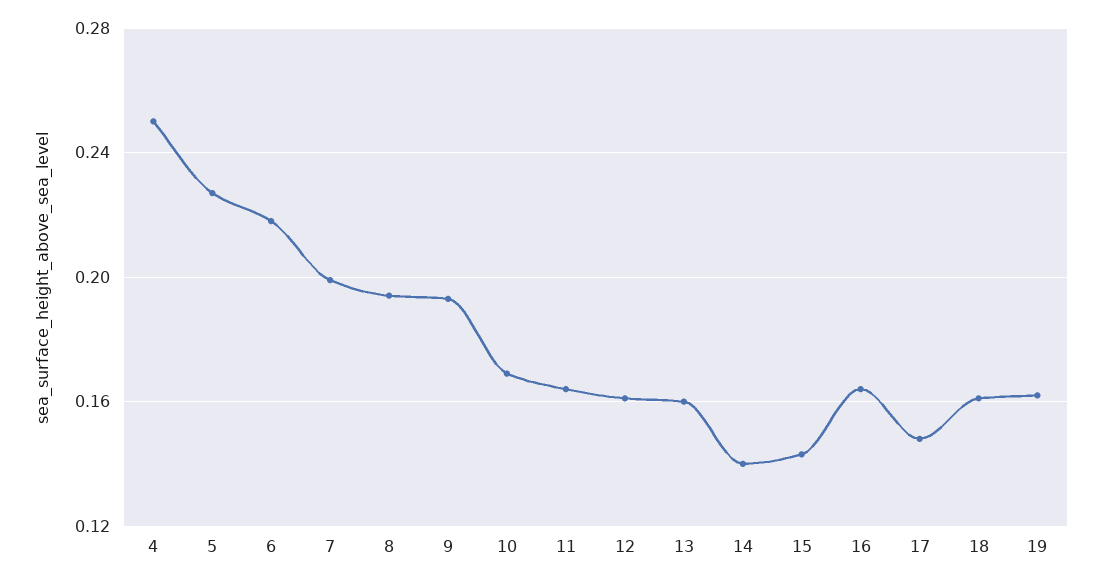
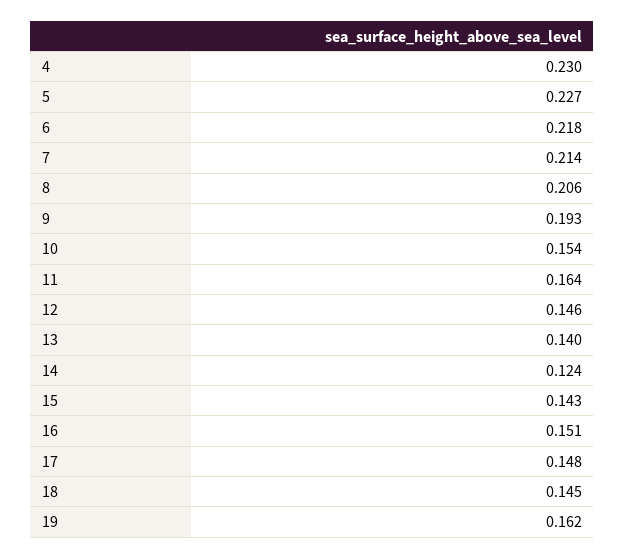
4: 0.25 -> 0.23
7: 0.2 -> 0.214
8: 0.195 -> 0.206
10: 0.17 -> 0.154
12: 0.16 -> 0.146
13: 0.16 -> 0.14
14: 0.14 -> 0.124
16: 0.165 -> 0.151
18: 0.16 -> 0.145

